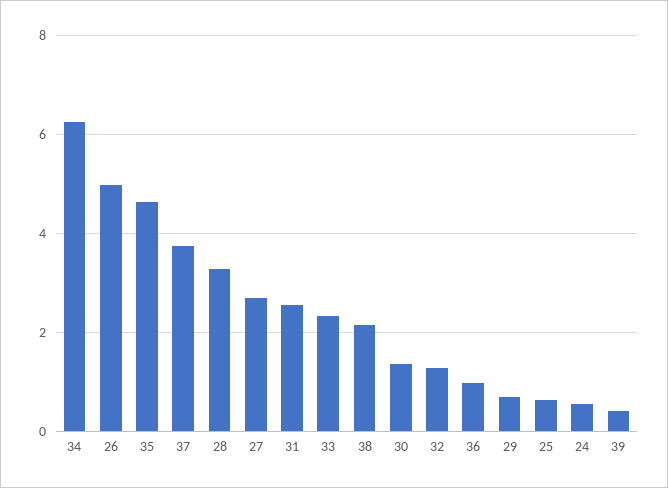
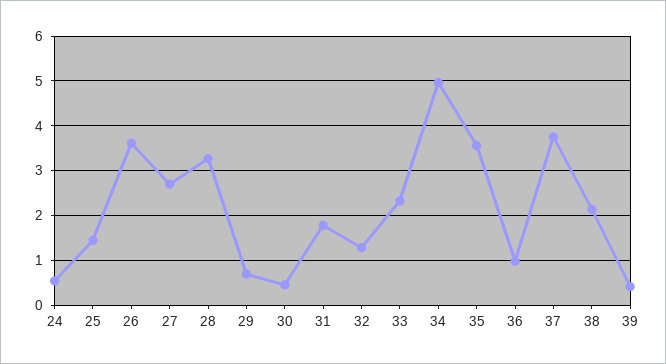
34: 6.2 -> 5
26: 5 -> 3.6
35: 4.6 -> 3.6
31: 2.6 -> 1.8
30: 1.4 -> 0.4
25: 0.6 -> 1.4

